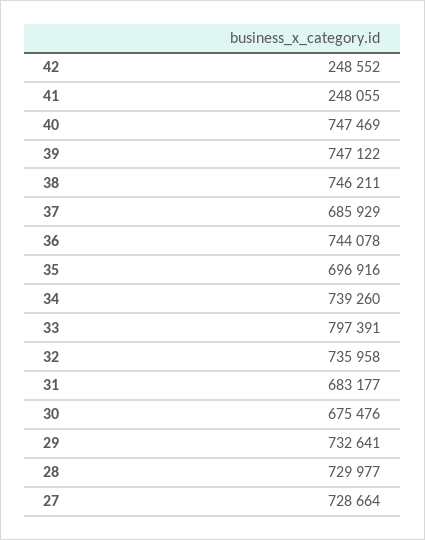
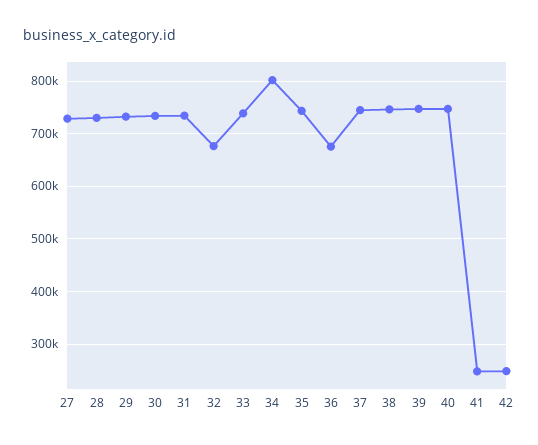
37: 685929 -> 740000
36: 744078 -> 680000
35: 696916 -> 740000
34: 739260 -> 800000
33: 797391 -> 740000
32: 735958 -> 680000
31: 683177 -> 740000
30: 675476 -> 740000

